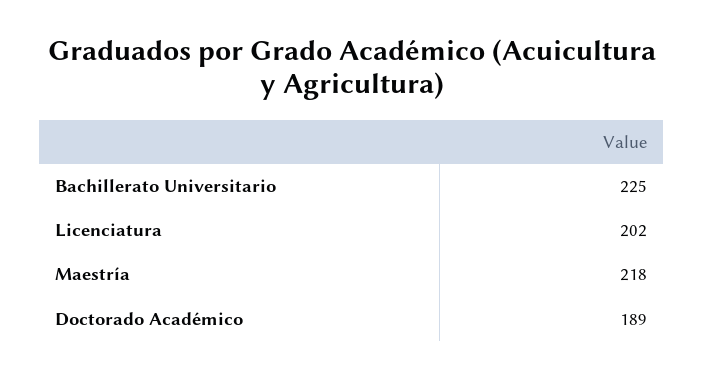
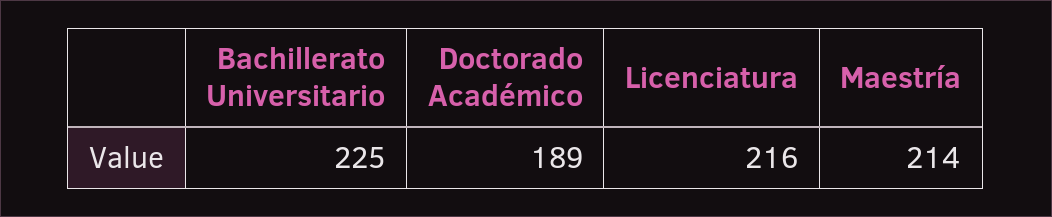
Licenciatura: 202 -> 216
Maestría: 218 -> 214

